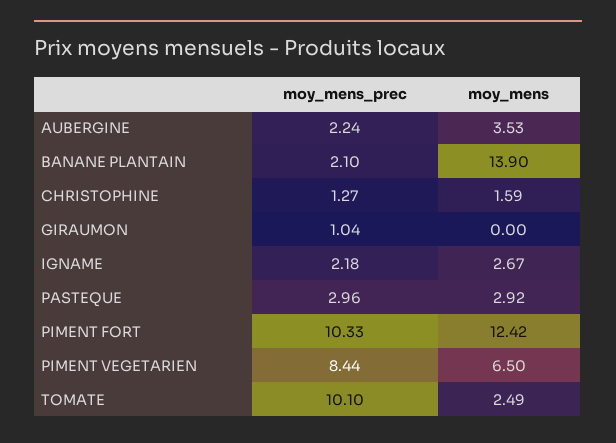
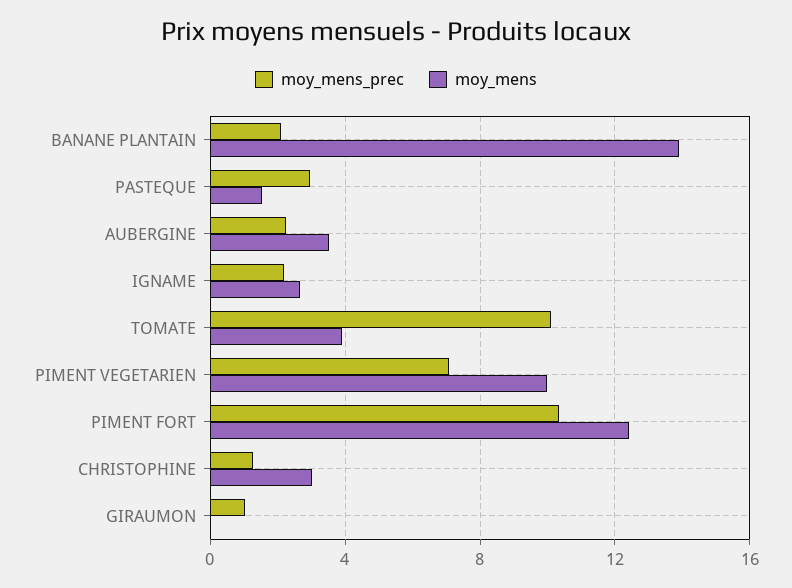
moy_mens, CHRISTOPHINE: 1.59 -> 3
moy_mens, PASTEQUE: 2.92 -> 1.5
moy_mens_prec, PIMENT VEGETARIEN: 8.44 -> 7
moy_mens, PIMENT VEGETARIEN: 6.5 -> 10
moy_mens, TOMATE: 2.49 -> 4

